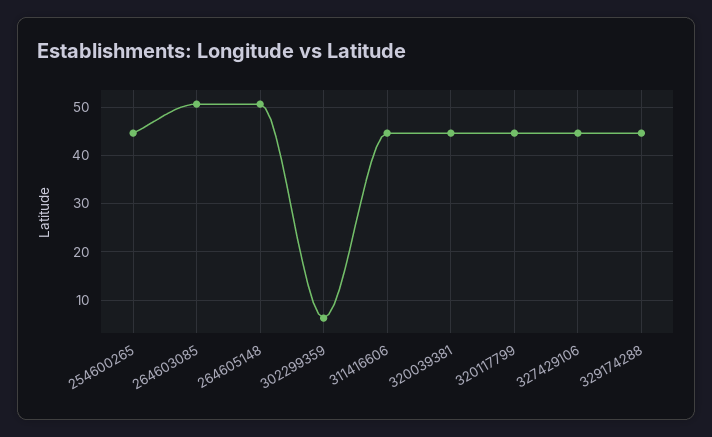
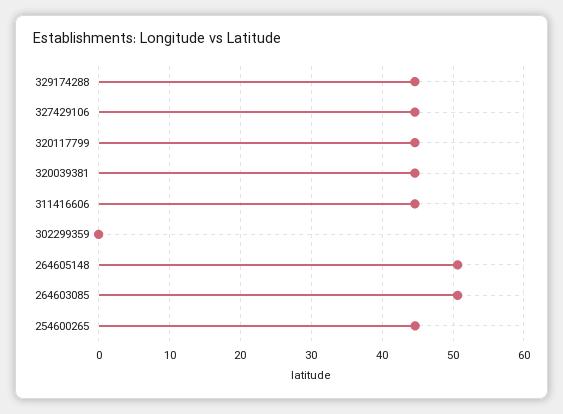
302299359: 6 -> 0

